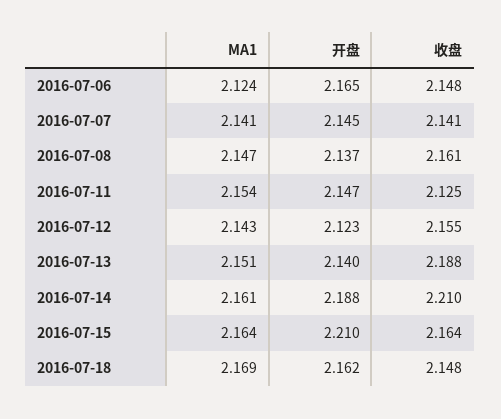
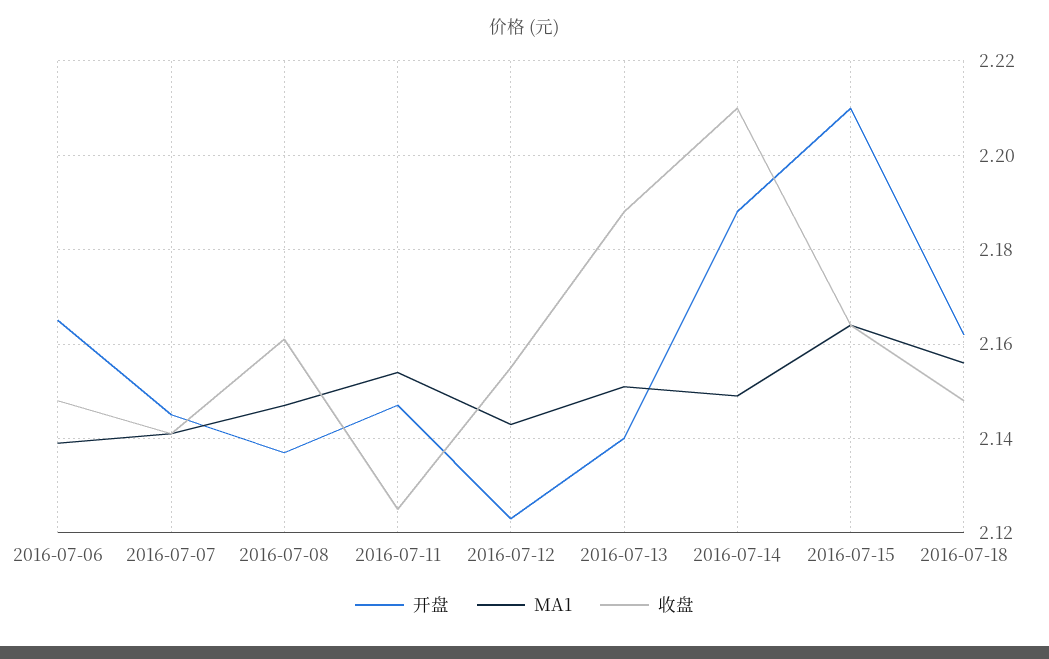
MA1, 2016-07-06: 2.124 -> 2.14
MA1, 2016-07-14: 2.161 -> 2.15
MA1, 2016-07-18: 2.169 -> 2.155

